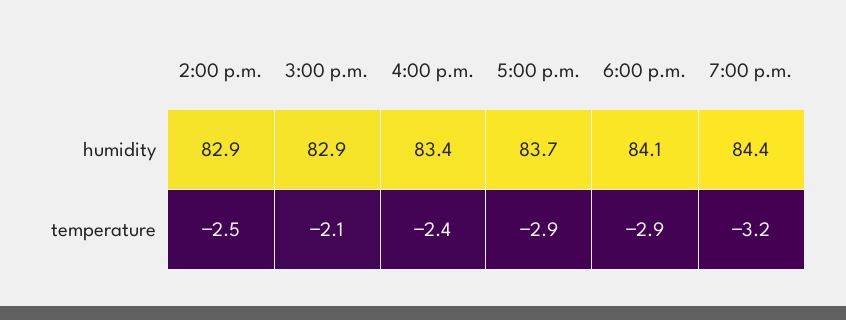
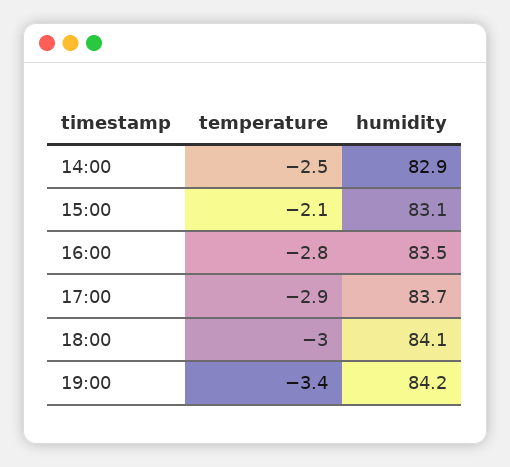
3:00 p.m., humidity: 82.9 -> 83.1
4:00 p.m., humidity: 83.4 -> 83.5
7:00 p.m., humidity: 84.4 -> 84.2
4:00 p.m., temperature: -2.4 -> -2.8
6:00 p.m., temperature: -2.9 -> -3
7:00 p.m., temperature: -3.2 -> -3.4

